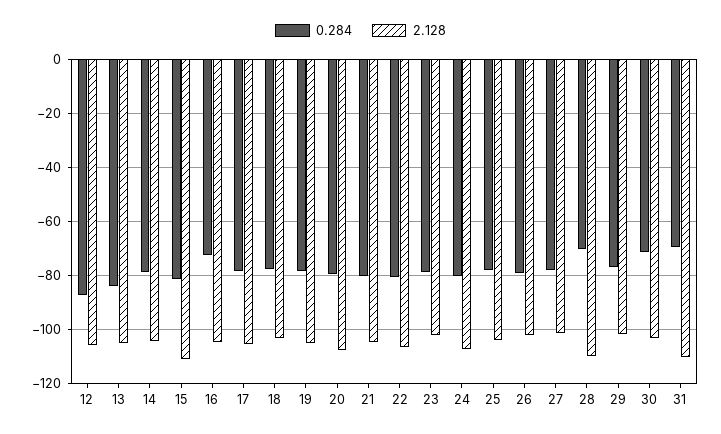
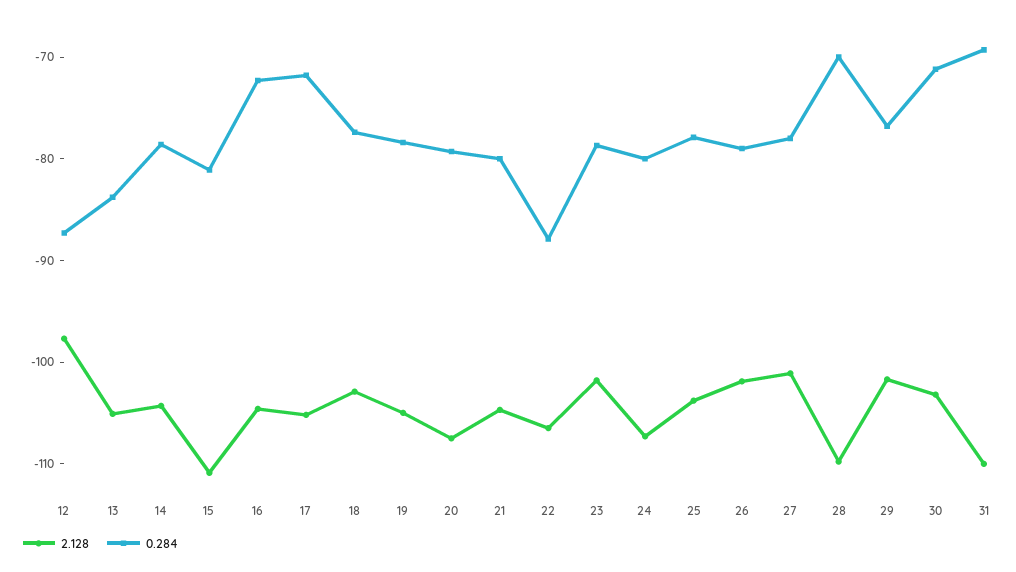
2.128, 12: -105 -> -98
0.284, 17: -77.5 -> -72
0.284, 22: -80 -> -88

